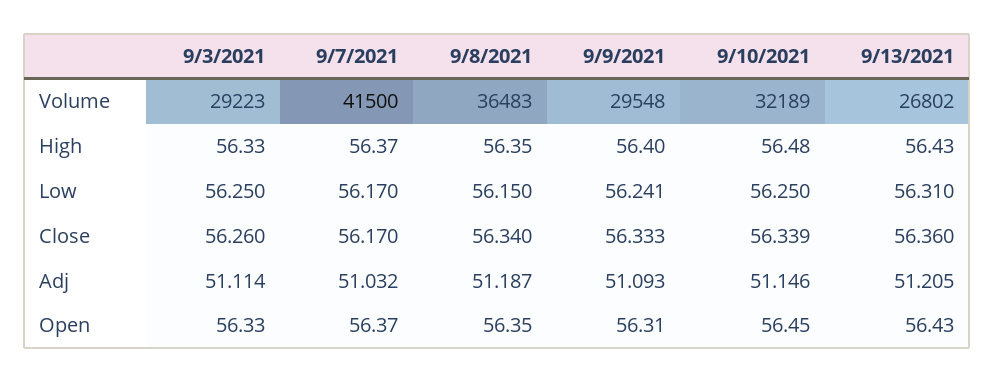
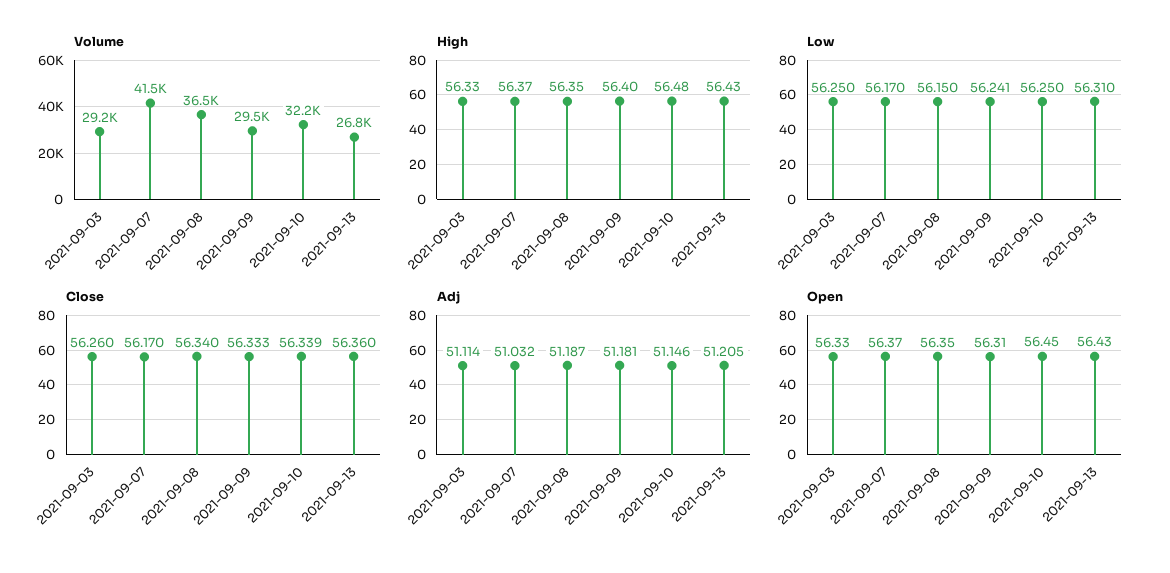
Adj, 9/9/2021: 51.093 -> 51.181

